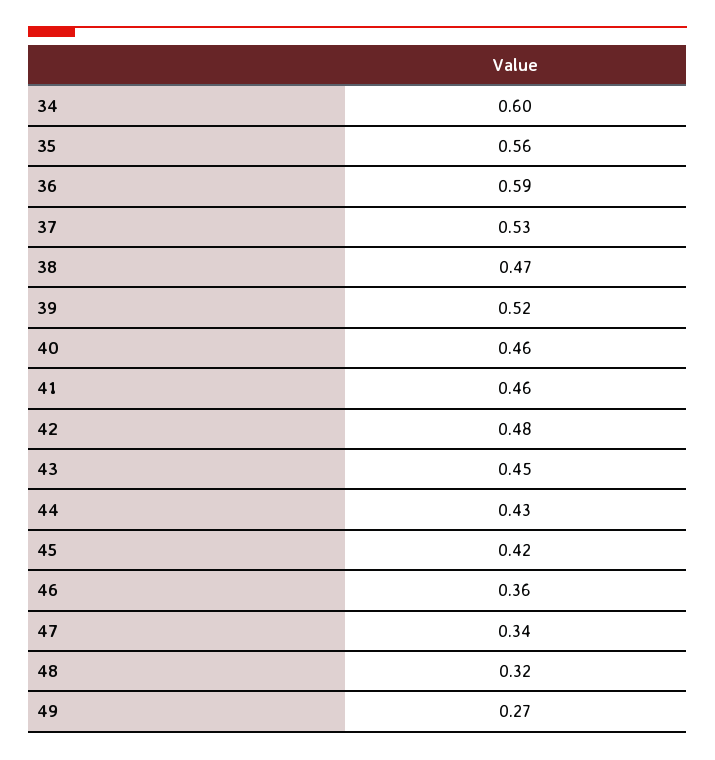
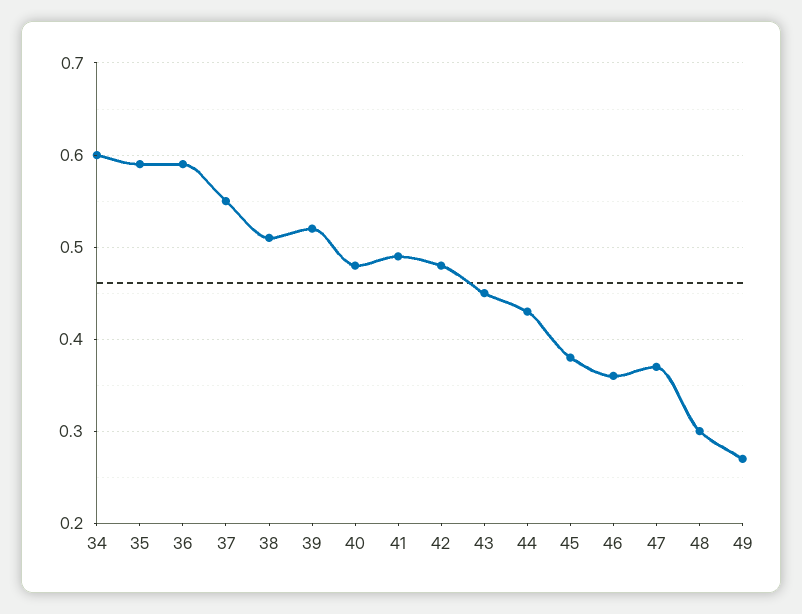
35: 0.56 -> 0.59
37: 0.53 -> 0.55
38: 0.47 -> 0.51
40: 0.46 -> 0.48
41: 0.46 -> 0.49
45: 0.42 -> 0.38
47: 0.34 -> 0.37
48: 0.32 -> 0.3

